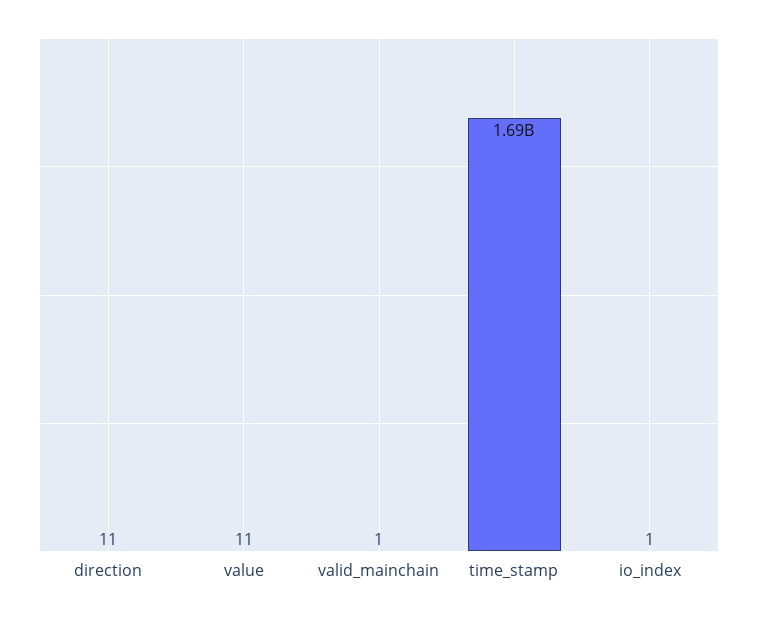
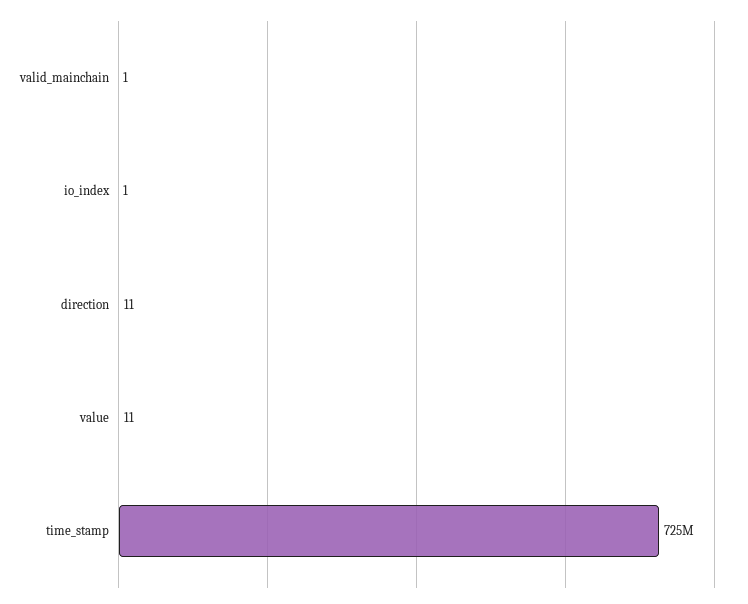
time_stamp: 1690000000 -> 725000000

